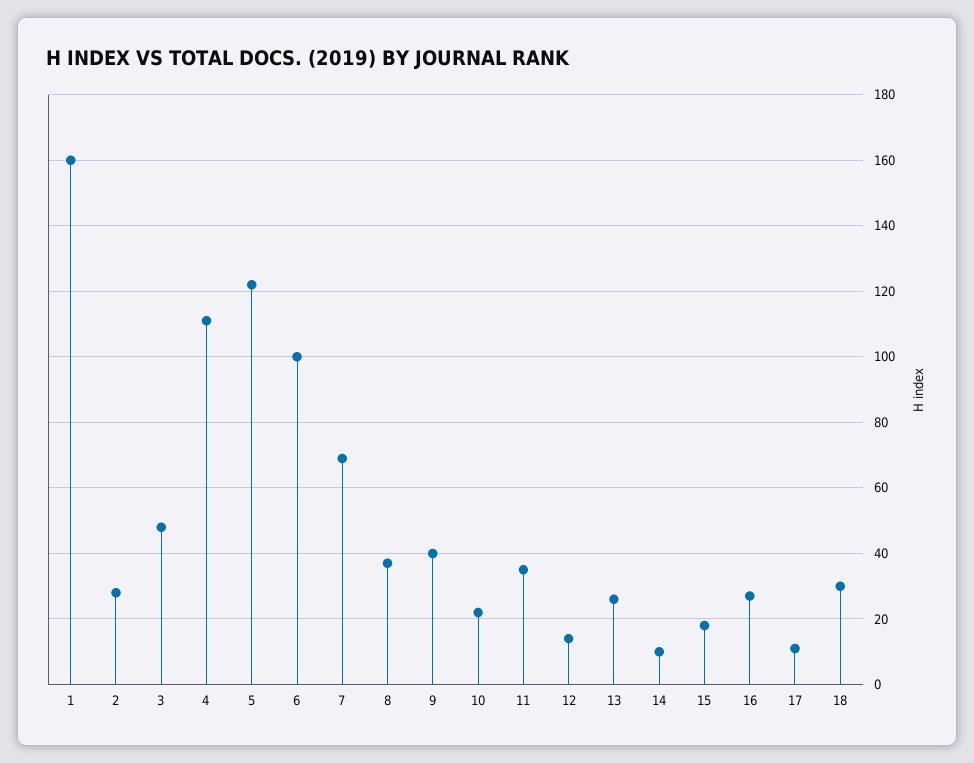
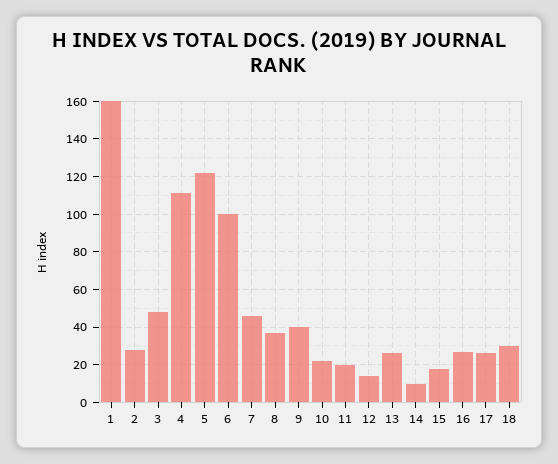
7: 70 -> 45
11: 35 -> 20
17: 10 -> 25

